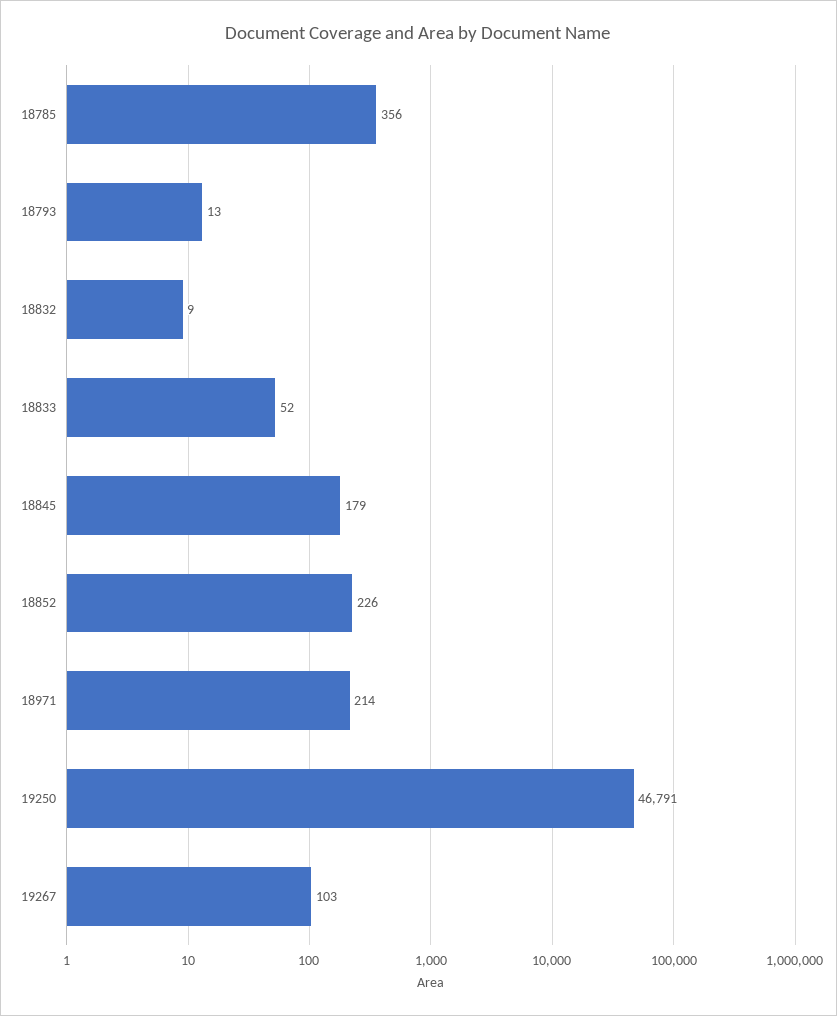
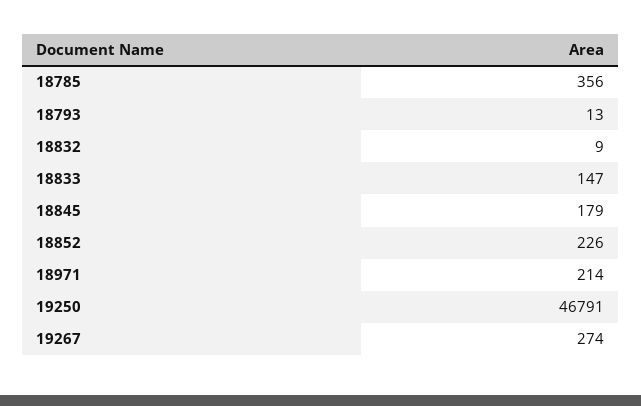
18833: 52 -> 147
19267: 103 -> 274

